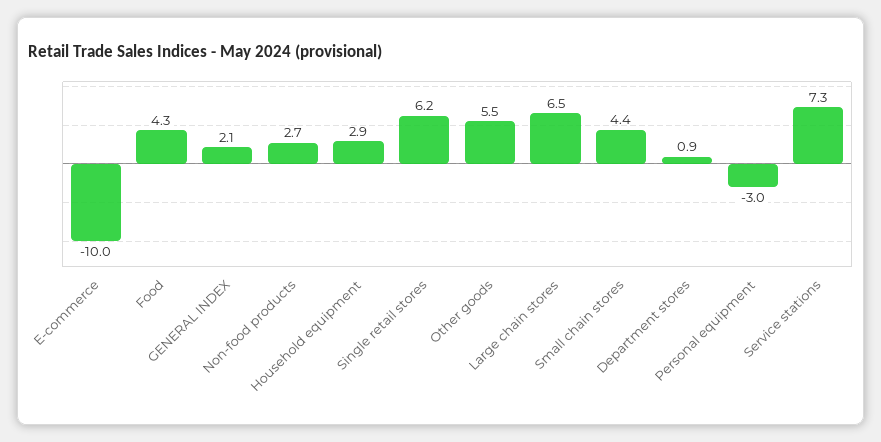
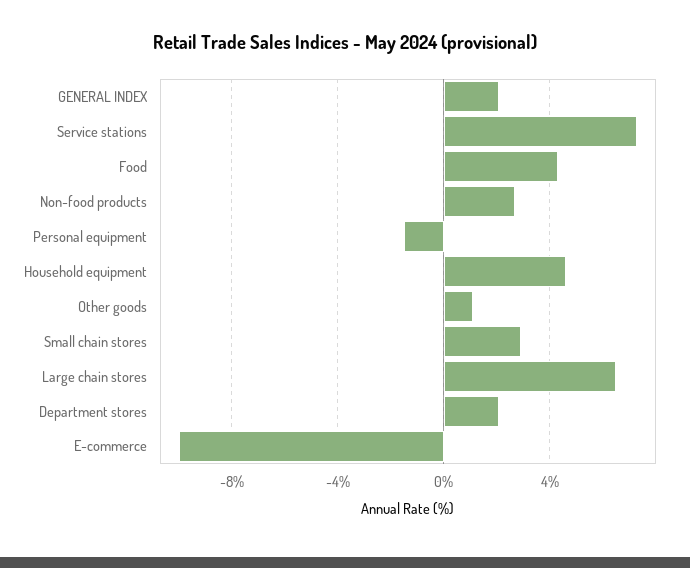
Household equipment: 2.9 -> 4.5
Single retail stores: 6.2 -> none
Other goods: 5.5 -> 1
Small chain stores: 4.4 -> 3
Department stores: 0.9 -> 2
Personal equipment: -3 -> -1.5

